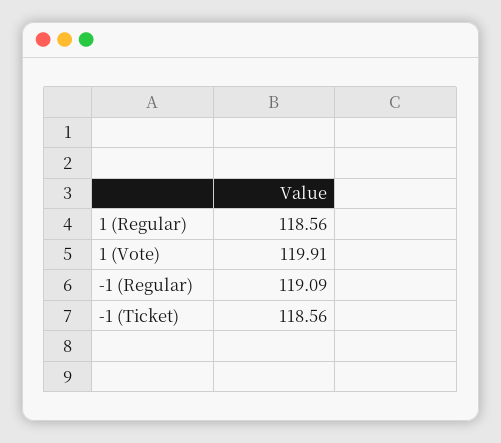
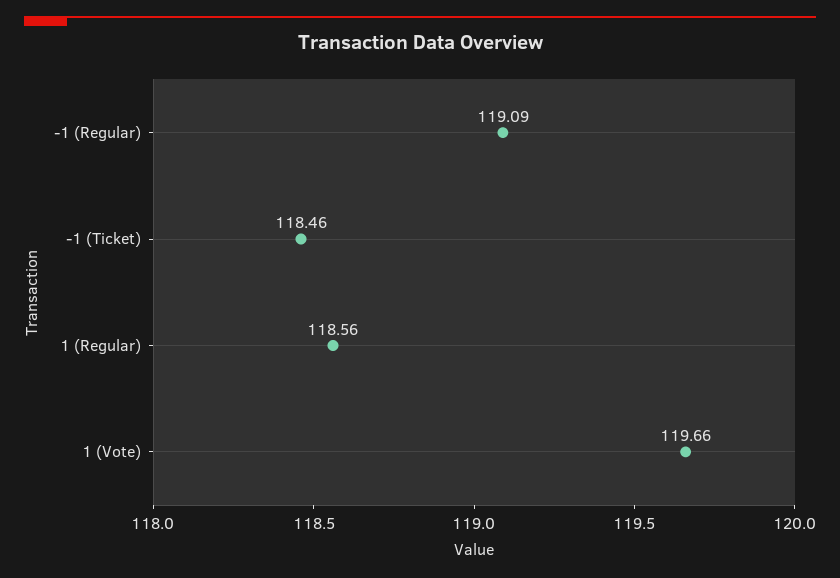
1 (Vote): 119.91 -> 119.66
-1 (Ticket): 118.56 -> 118.46

